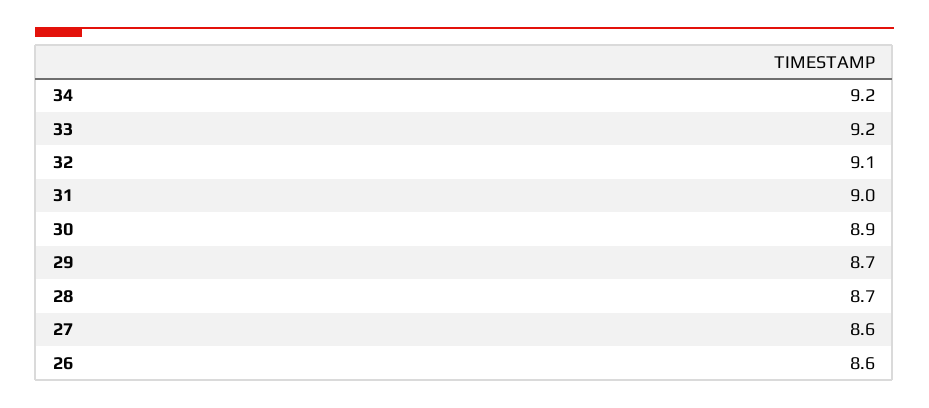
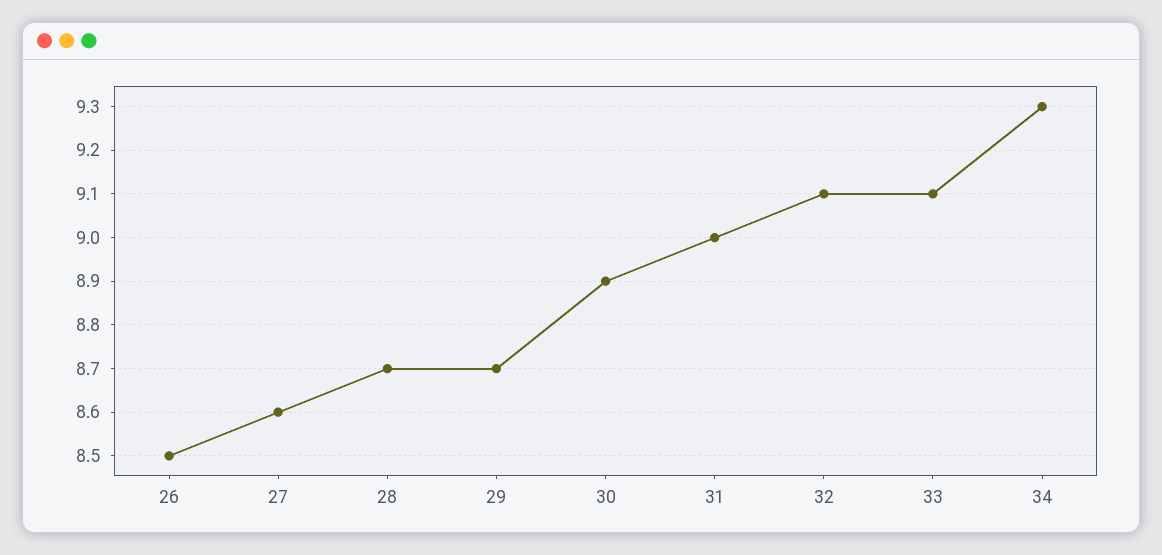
34: 9.2 -> 9.3
33: 9.2 -> 9.1
26: 8.6 -> 8.5

